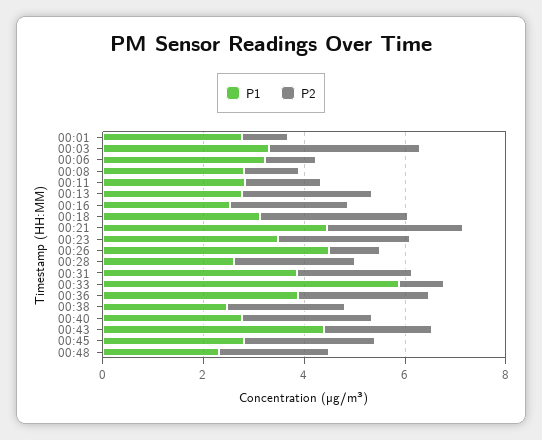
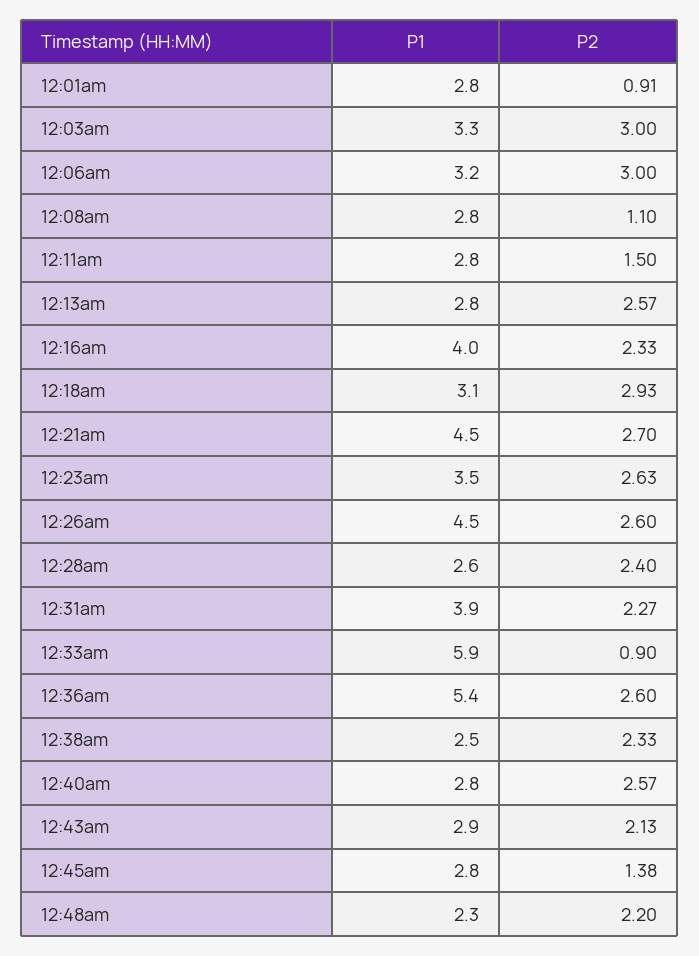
P2, 00:06: 1 -> 3
P1, 00:16: 2.5 -> 4
P2, 00:26: 1 -> 2.6
P1, 00:36: 4 -> 5.4
P1, 00:43: 4.5 -> 2.9
P2, 00:45: 2.5 -> 1.38

